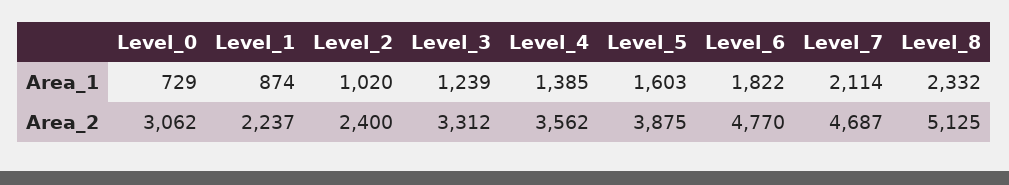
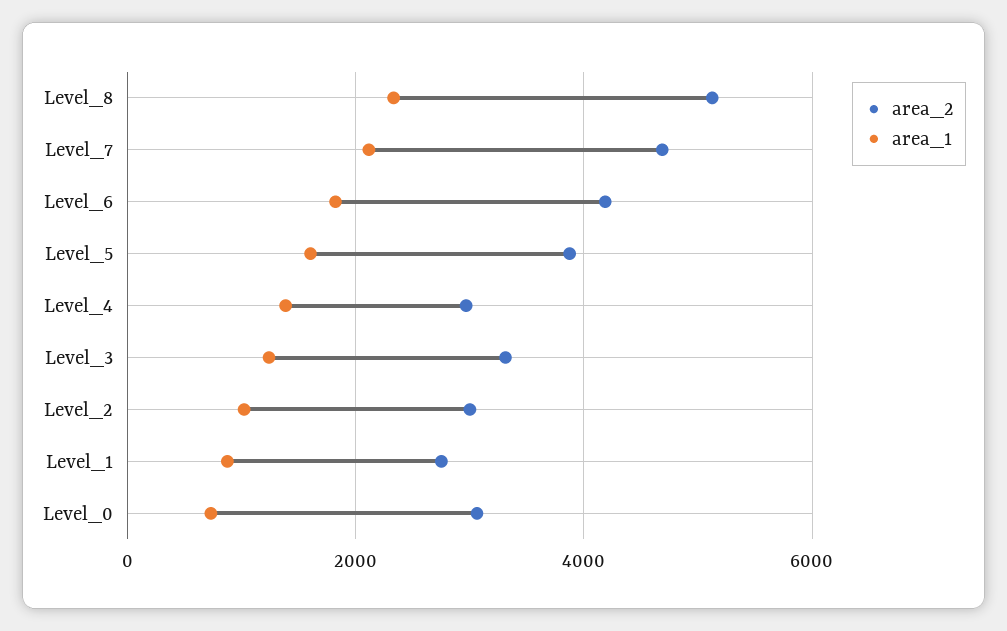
Area_2, Level_1: 2237 -> 2800
Area_2, Level_2: 2400 -> 3000
Area_2, Level_4: 3562 -> 3000
Area_2, Level_6: 4770 -> 4200

